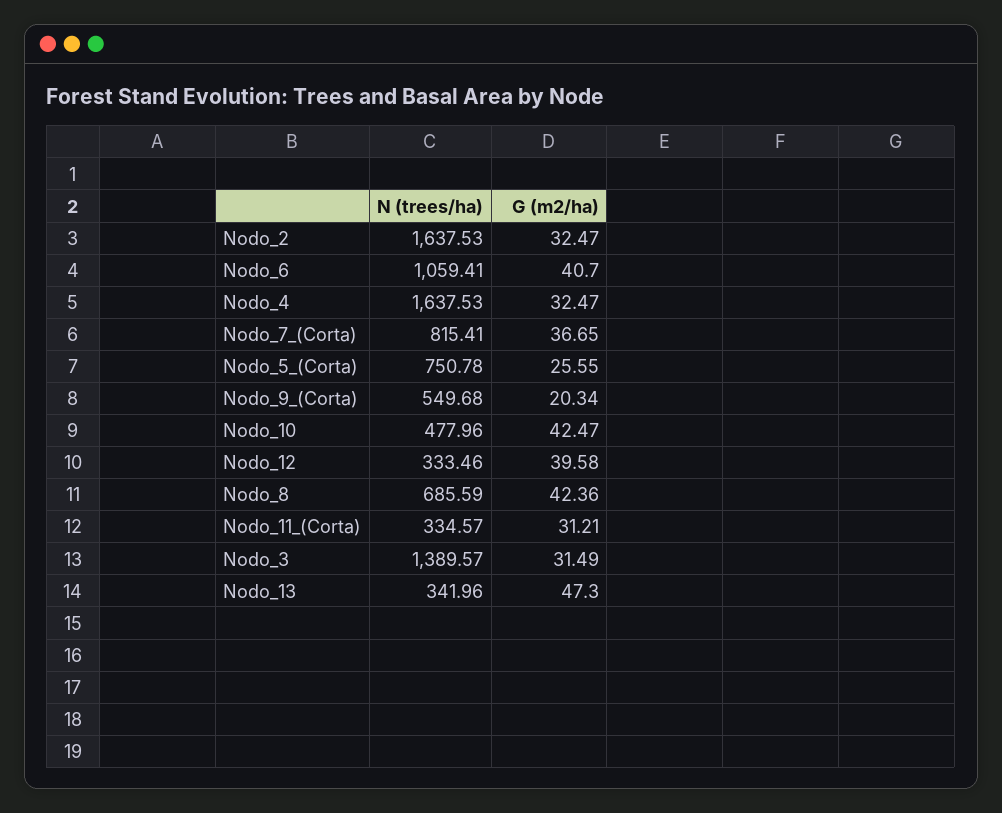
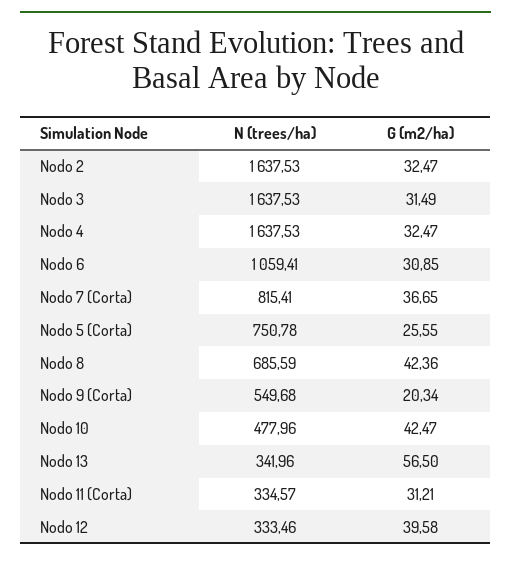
G (m2/ha), Nodo_6: 40.7 -> 30.85
N (trees/ha), Nodo_3: 1389.57 -> 1637.53
G (m2/ha), Nodo_13: 47.3 -> 56.5

